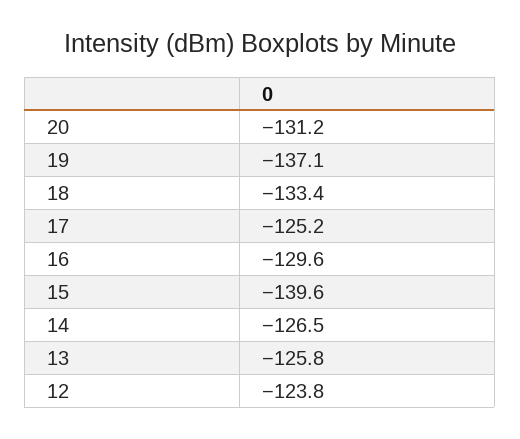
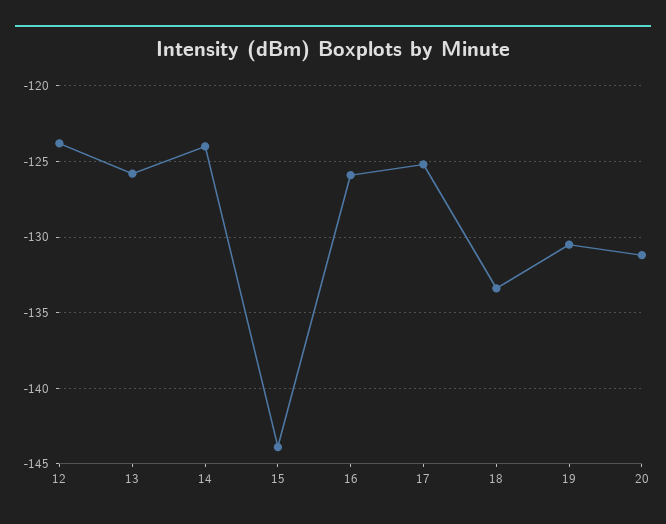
19: -137.1 -> -130.5
16: -129.6 -> -126
15: -139.6 -> -144
14: -126.5 -> -124

